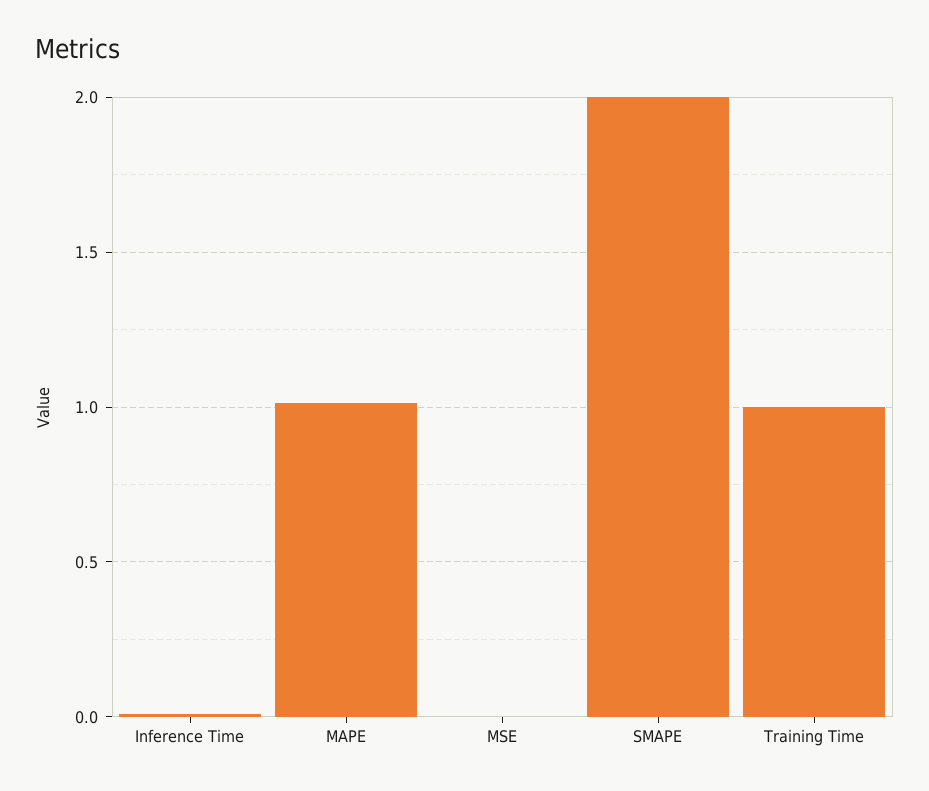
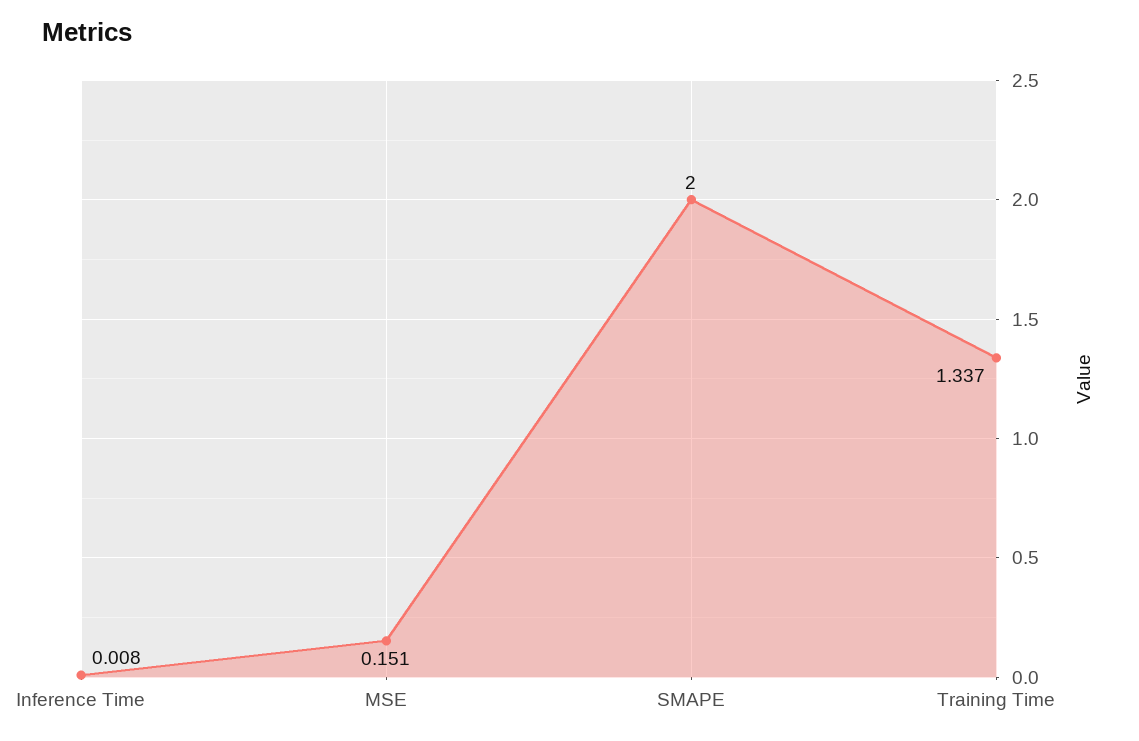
MAPE: 1 -> none
MSE: 0 -> 0.151
Training Time: 1 -> 1.337

